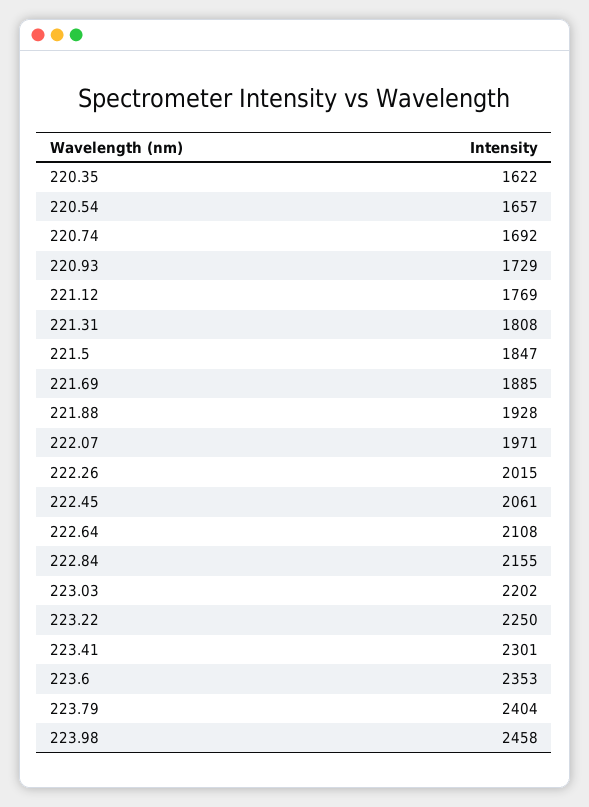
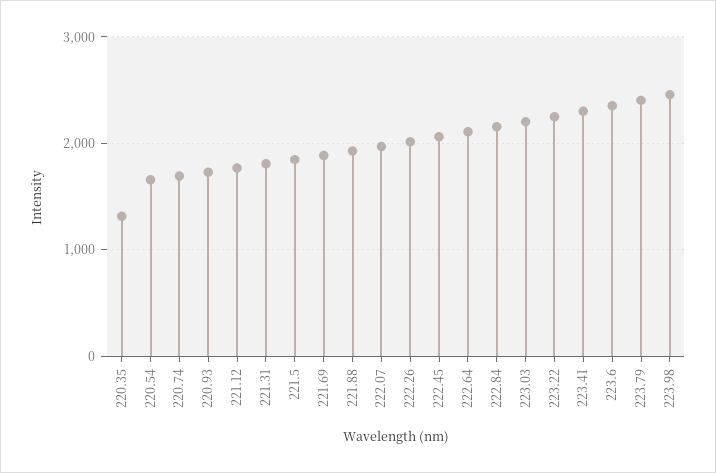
220.35: 1622 -> 1300

